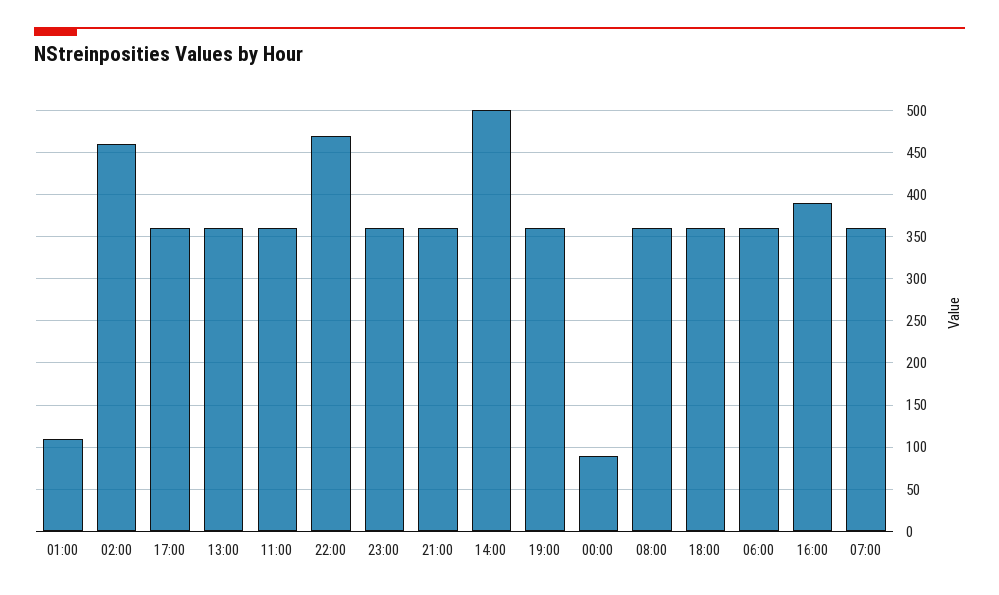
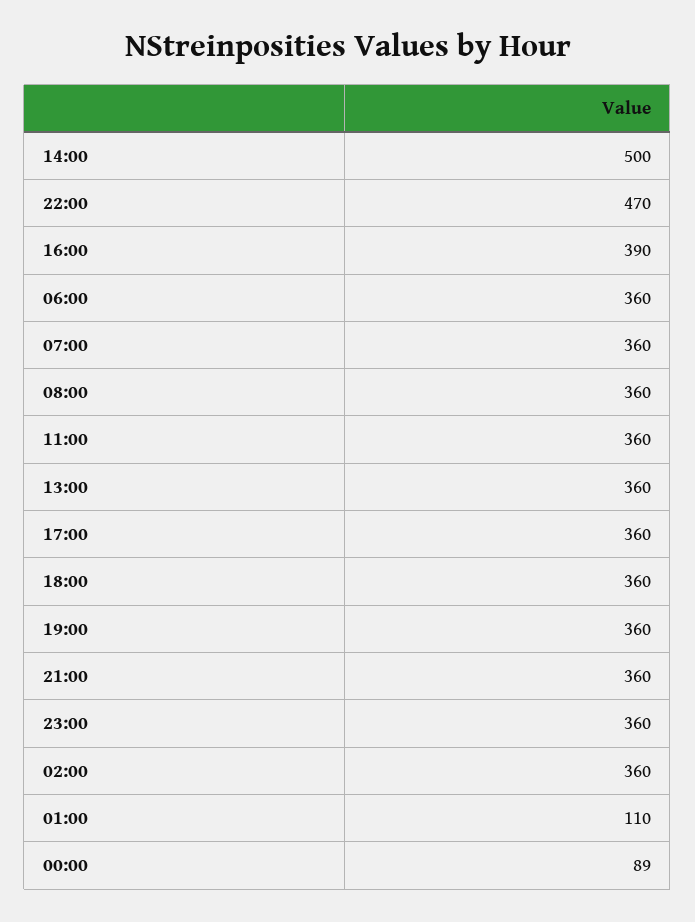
02:00: 460 -> 360

